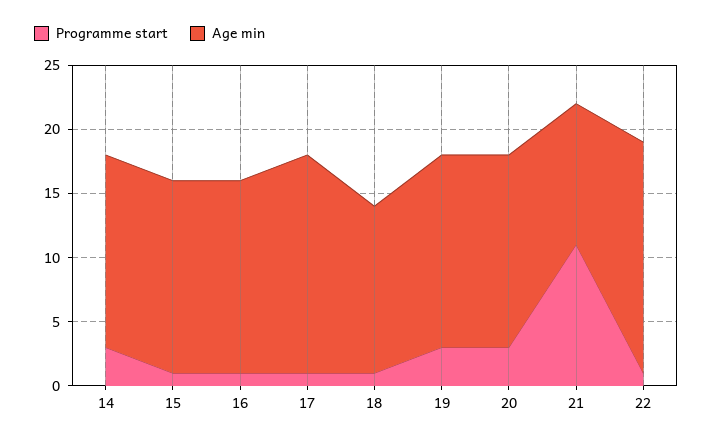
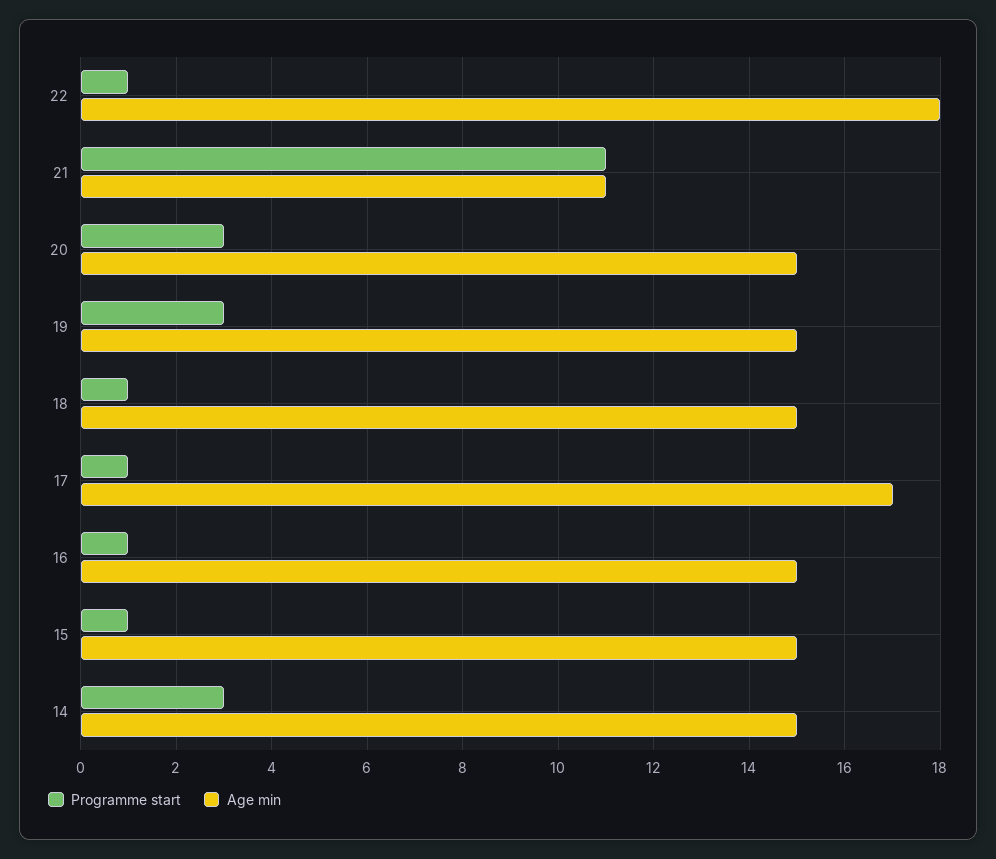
Age min, 18: 13 -> 15

